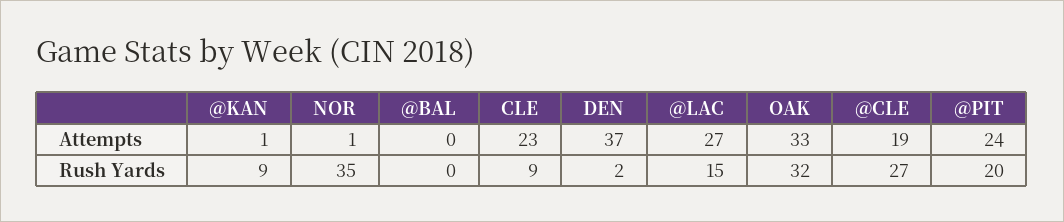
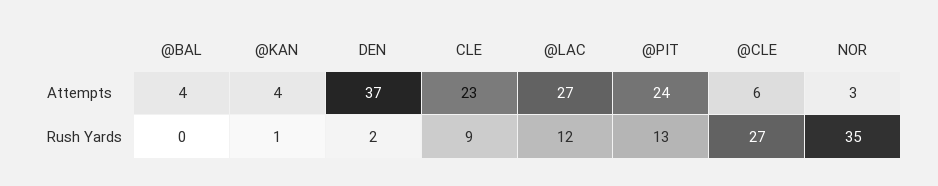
@KAN, Attempts: 1 -> 4
NOR, Attempts: 1 -> 3
@BAL, Attempts: 0 -> 4
OAK, Attempts: 33 -> none
@CLE, Attempts: 19 -> 6
@KAN, Rush Yards: 9 -> 1
@LAC, Rush Yards: 15 -> 12
OAK, Rush Yards: 32 -> none
@PIT, Rush Yards: 20 -> 13

